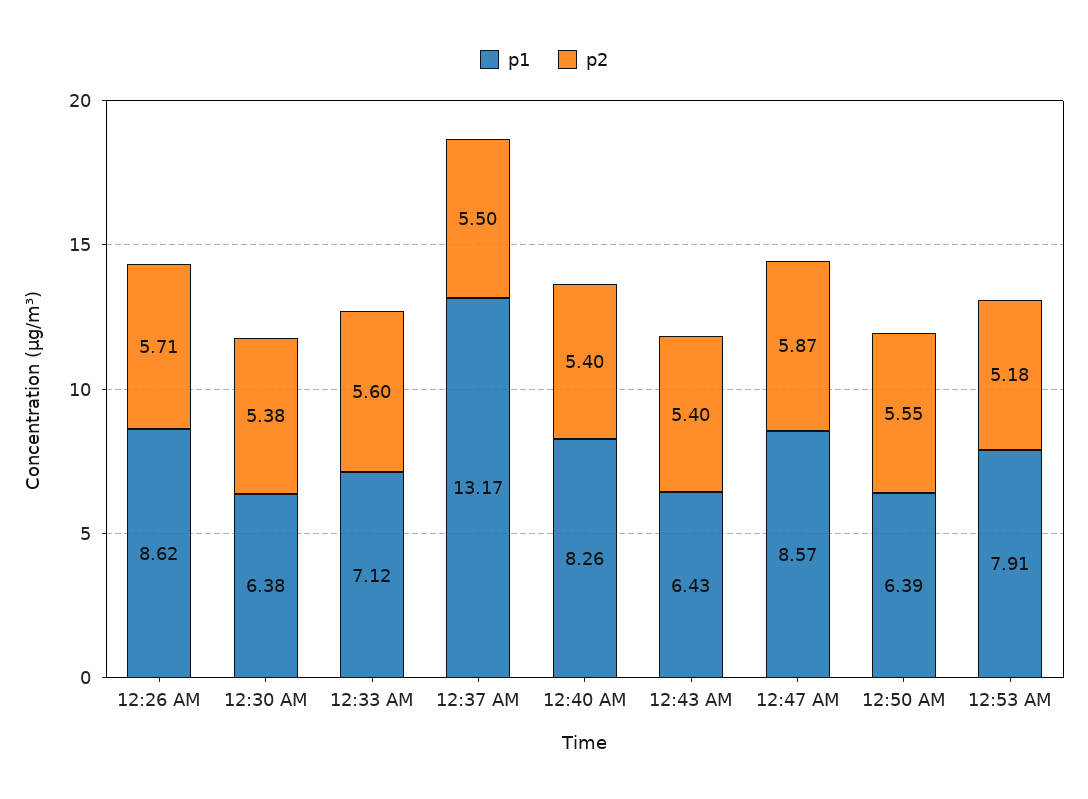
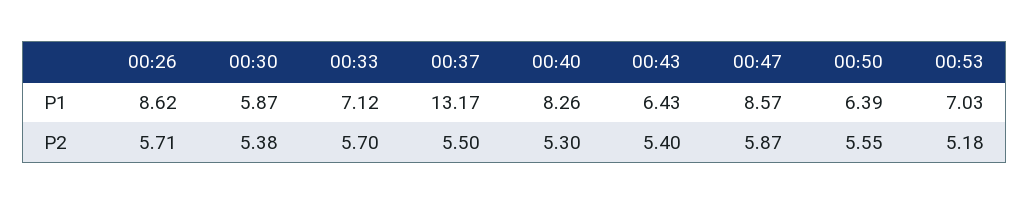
p1, 12:30 AM: 6.38 -> 5.87
p2, 12:33 AM: 5.6 -> 5.7
p2, 12:40 AM: 5.4 -> 5.3
p1, 12:53 AM: 7.91 -> 7.03

